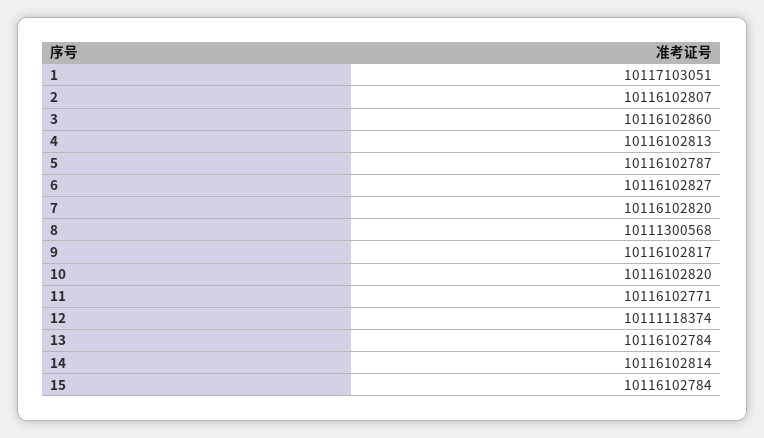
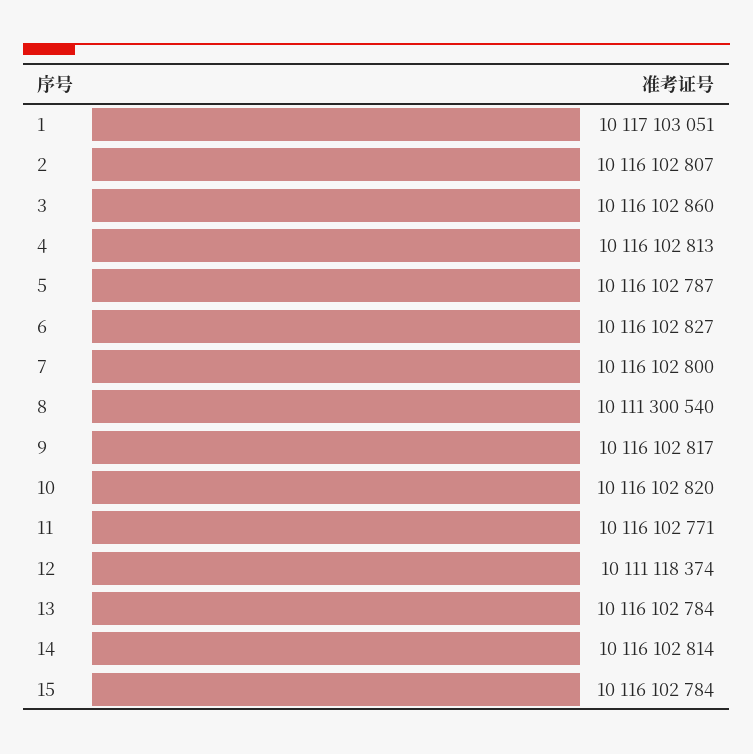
7: 10116102820 -> 10116102800
8: 10111300568 -> 10111300540

